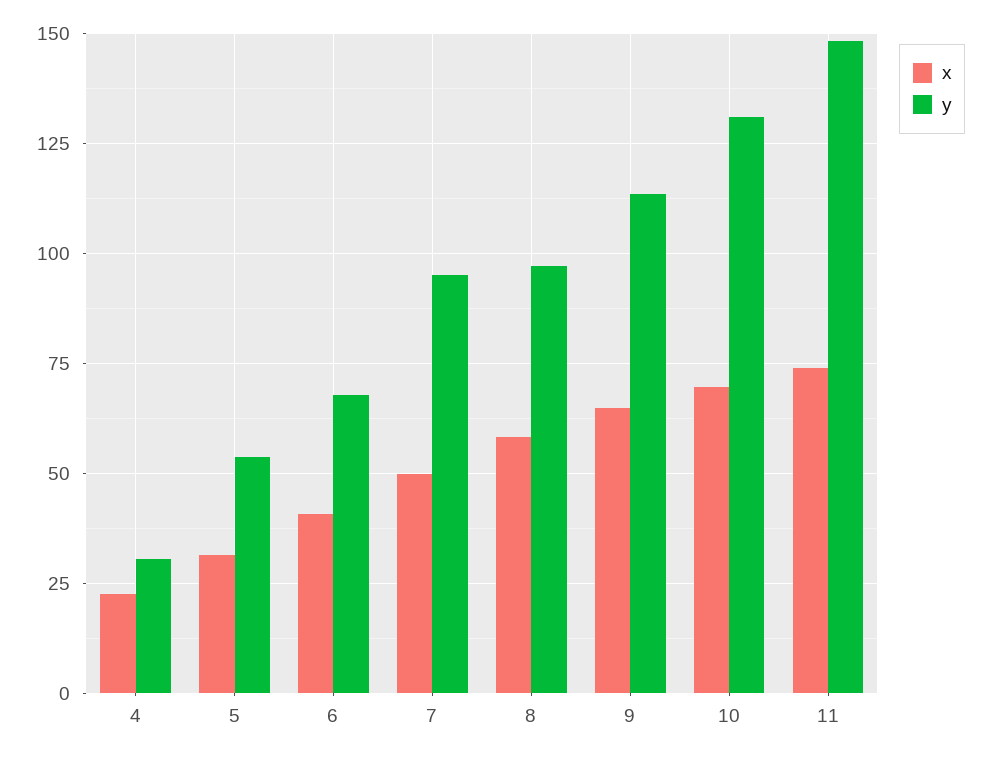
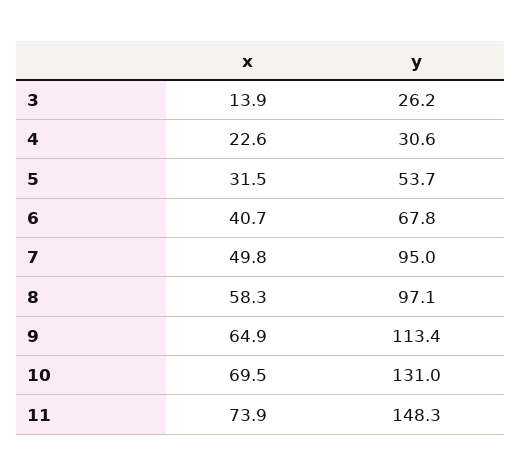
x, 3: none -> 13.9
y, 3: none -> 26.2

